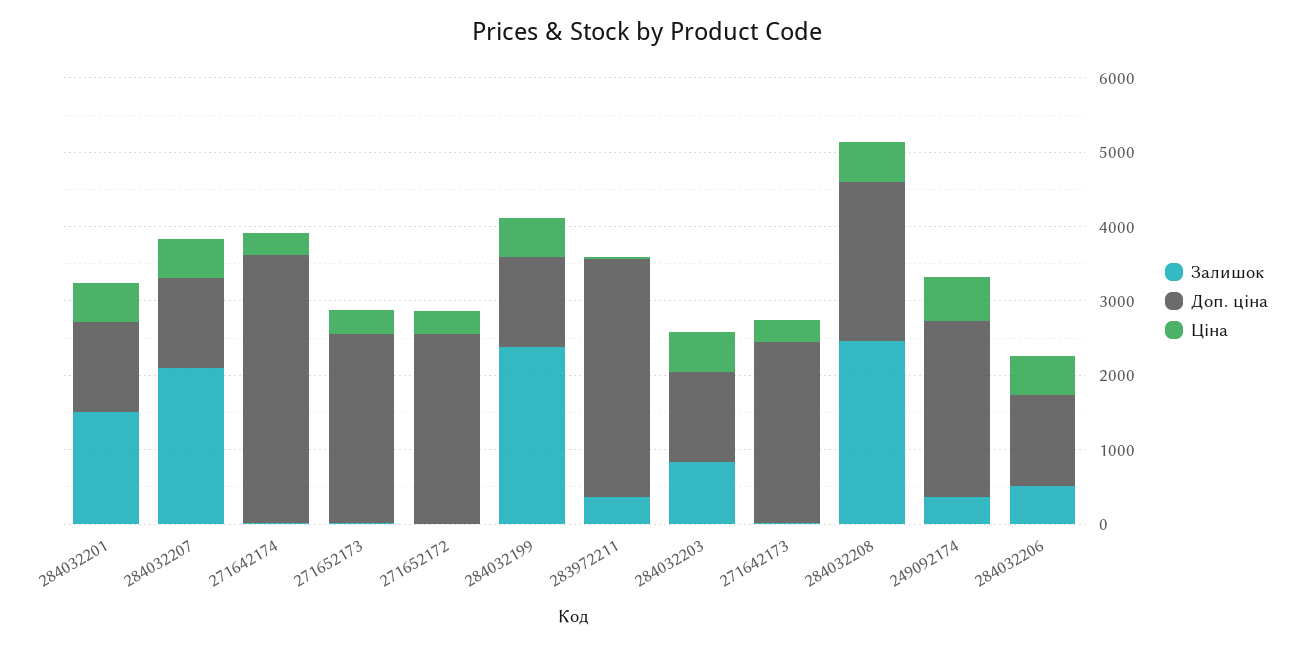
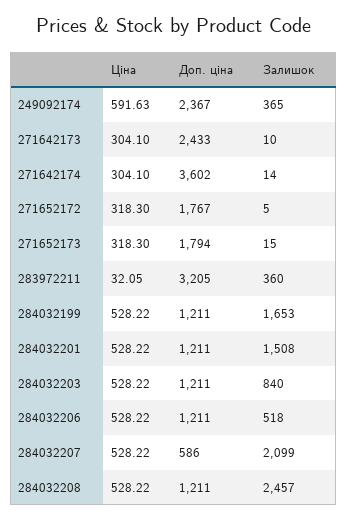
Доп. ціна, 284032207: 1200 -> 586
Доп. ціна, 271652173: 2600 -> 1794
Доп. ціна, 271652172: 2600 -> 1767
Залишок, 284032199: 2400 -> 1653
Доп. ціна, 284032208: 2200 -> 1211

